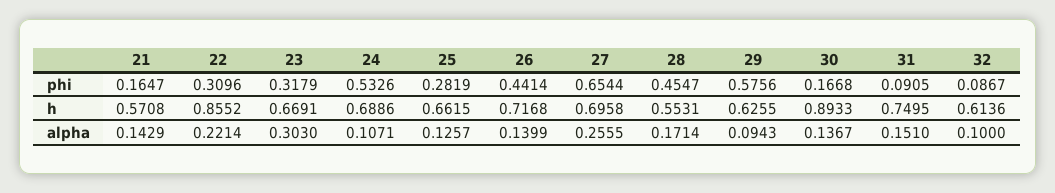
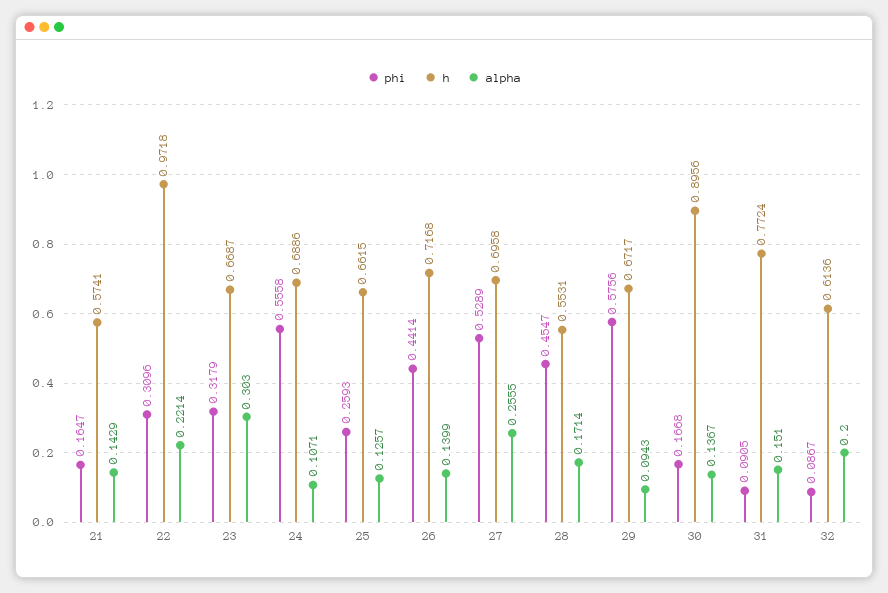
phi, 24: 0.5326 -> 0.5558
phi, 25: 0.2819 -> 0.2593
phi, 27: 0.6544 -> 0.5289
h, 21: 0.5708 -> 0.5741
h, 22: 0.8552 -> 0.9718
h, 23: 0.6691 -> 0.6687
h, 29: 0.6255 -> 0.6717
h, 30: 0.8933 -> 0.8956
h, 31: 0.7495 -> 0.7724
alpha, 32: 0.1 -> 0.2

